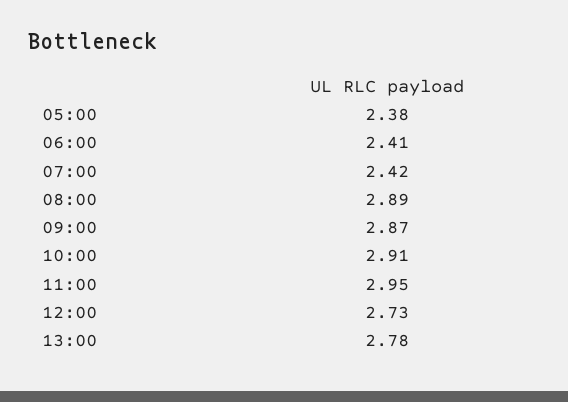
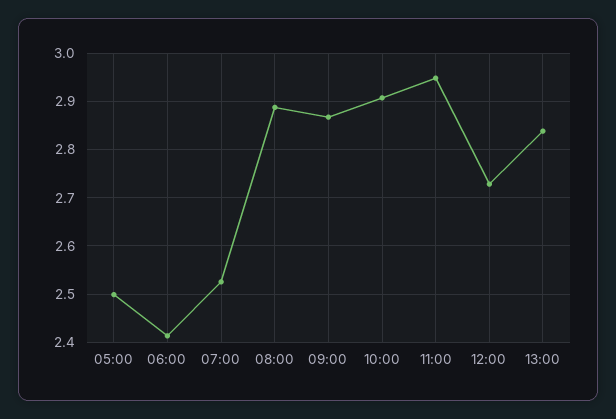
05:00: 2.38 -> 2.5
07:00: 2.42 -> 2.52
13:00: 2.78 -> 2.84

